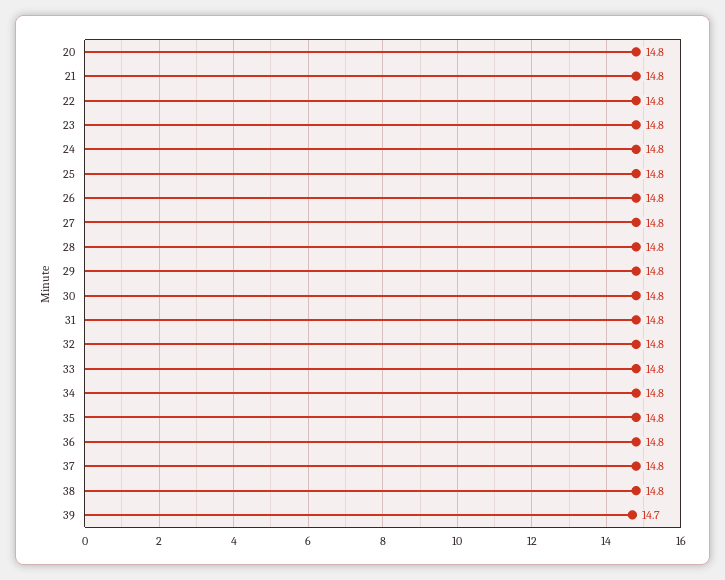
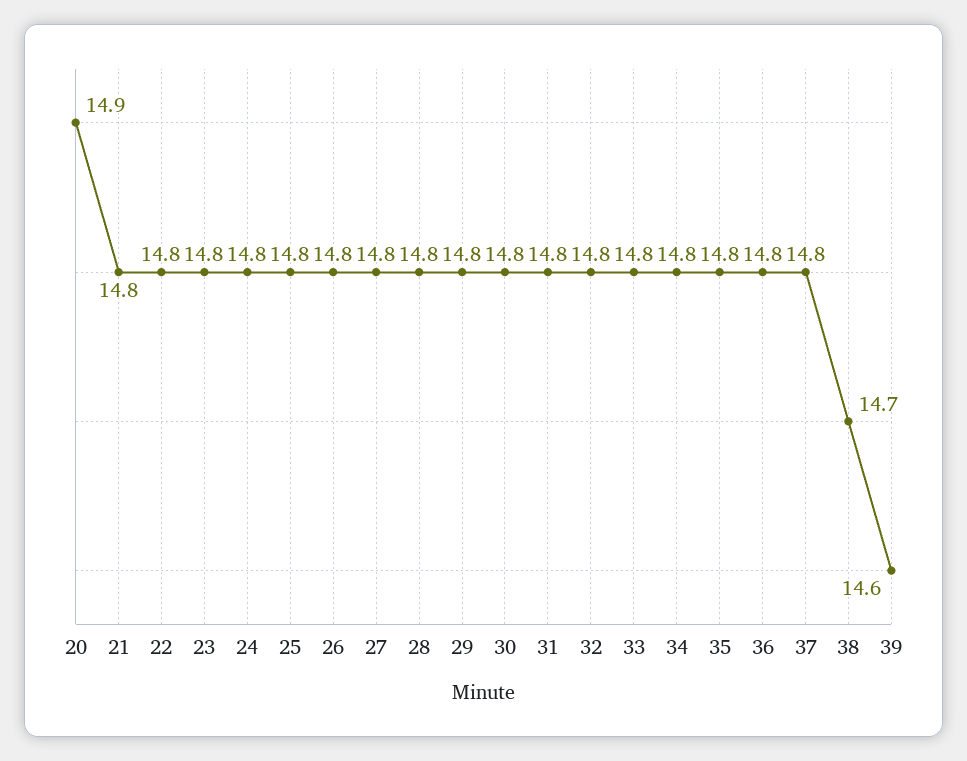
20: 14.8 -> 14.9
38: 14.8 -> 14.7
39: 14.7 -> 14.6

